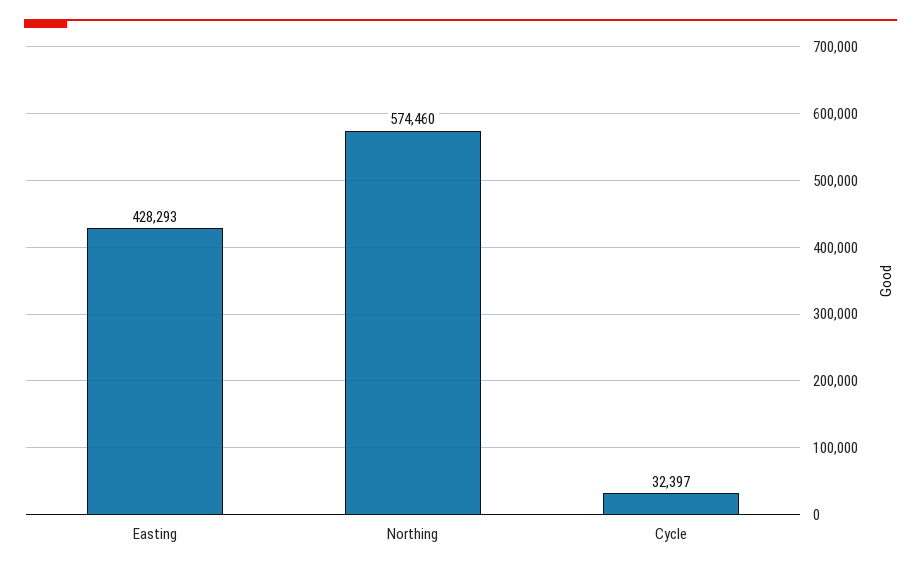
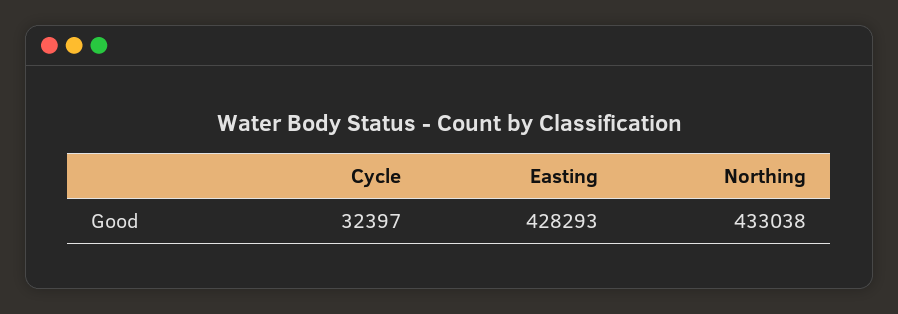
Northing: 574460 -> 433038

